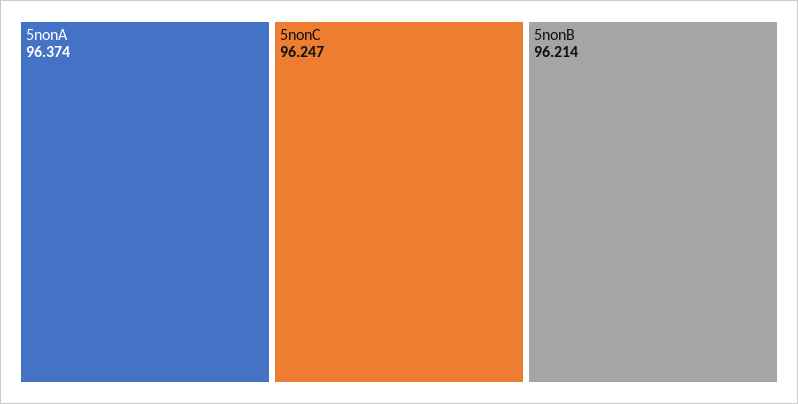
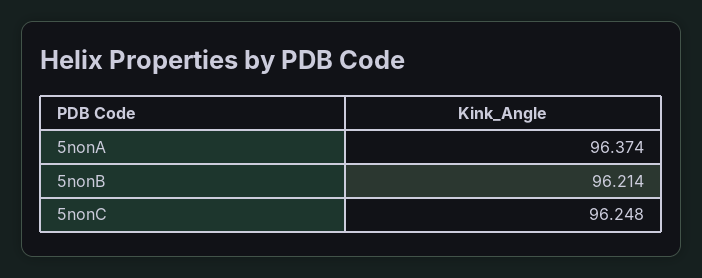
5nonC: 96.247 -> 96.248

